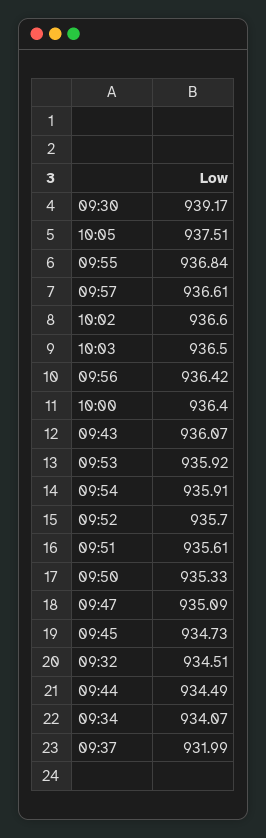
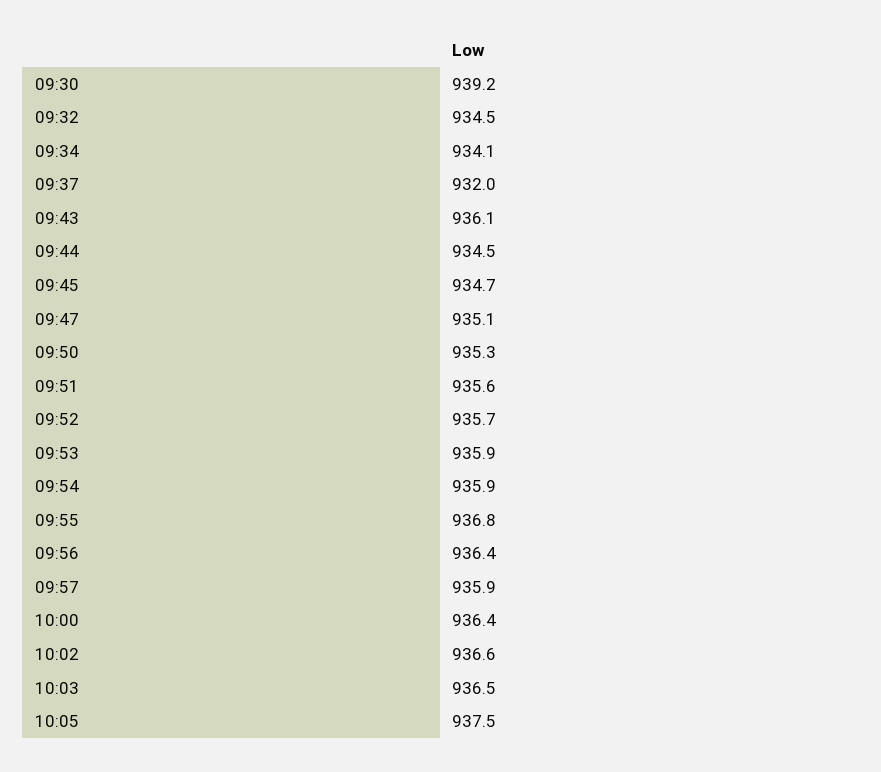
09:57: 936.61 -> 935.9

